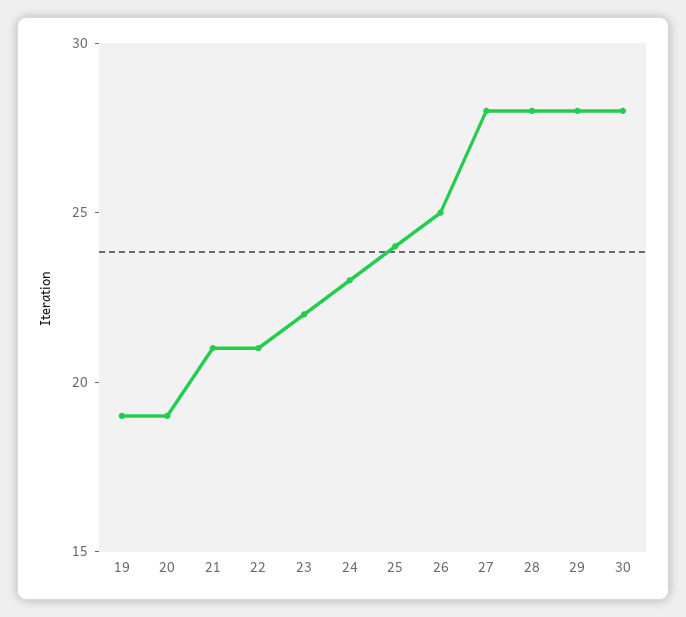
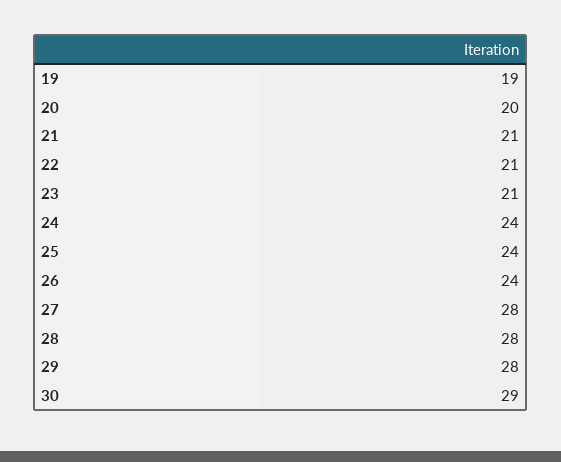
20: 19 -> 20
23: 22 -> 21
24: 23 -> 24
26: 25 -> 24
30: 28 -> 29

